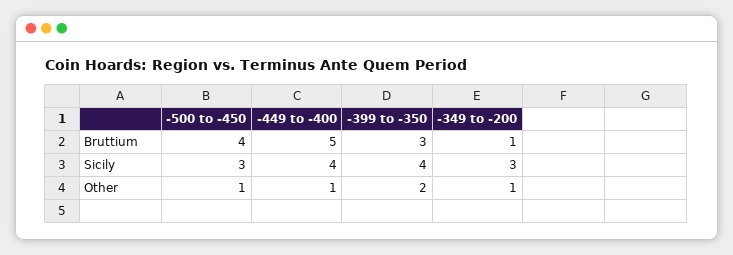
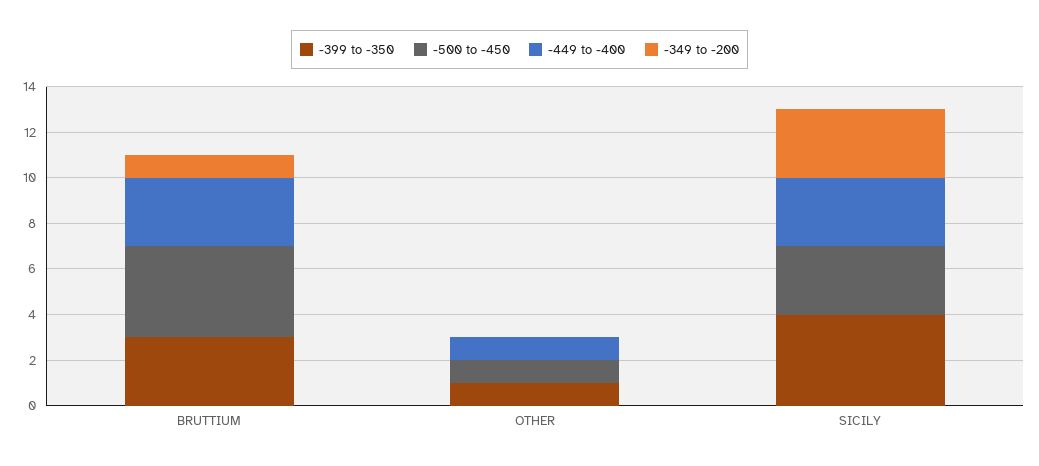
-449 to -400, Bruttium: 5 -> 3
-449 to -400, Sicily: 4 -> 3
-399 to -350, Other: 2 -> 1
-349 to -200, Other: 1 -> 0

